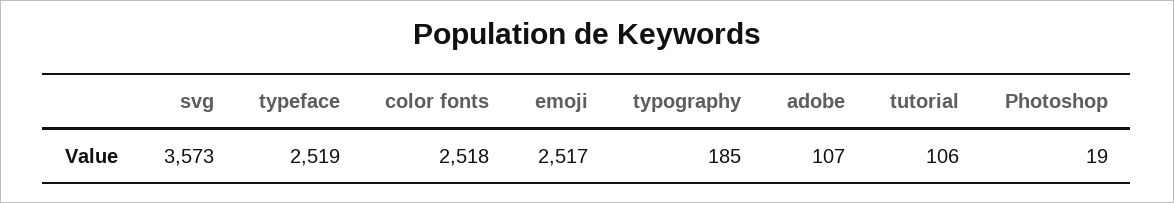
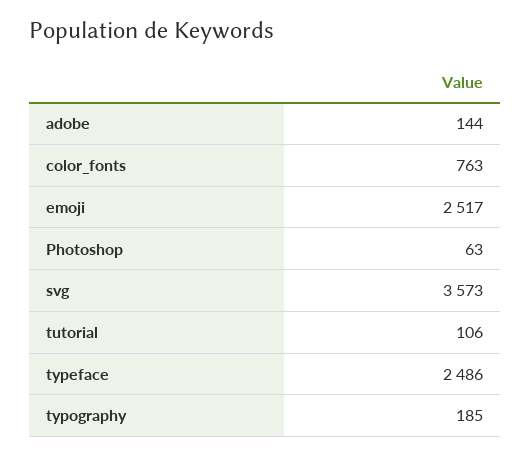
typeface: 2519 -> 2486
color fonts: 2518 -> 763
adobe: 107 -> 144
Photoshop: 19 -> 63

